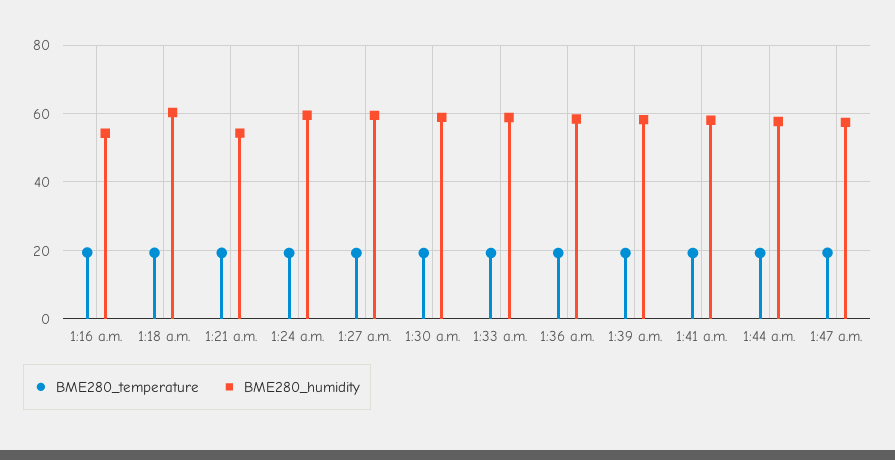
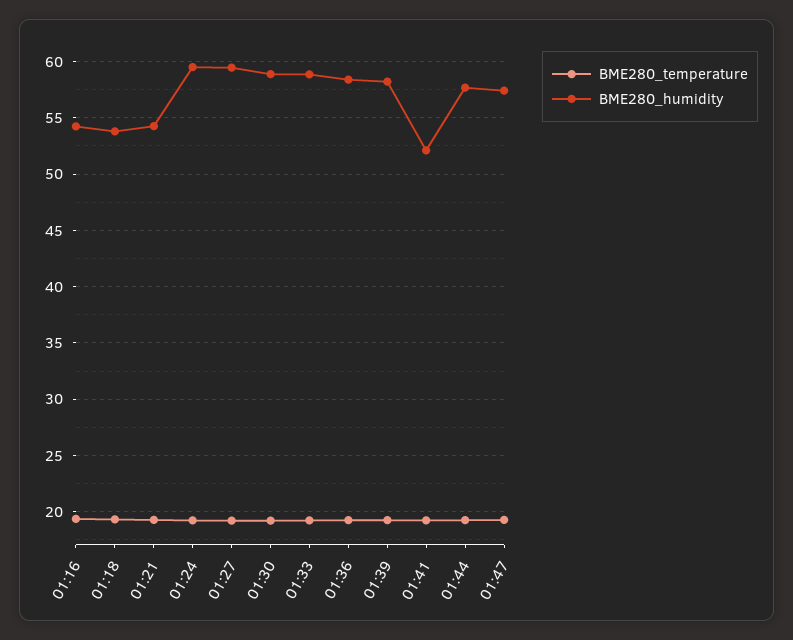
BME280_humidity, 1:18 a.m.: 60 -> 54
BME280_humidity, 1:41 a.m.: 58 -> 52

